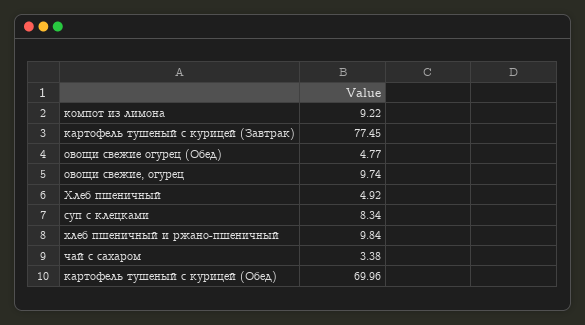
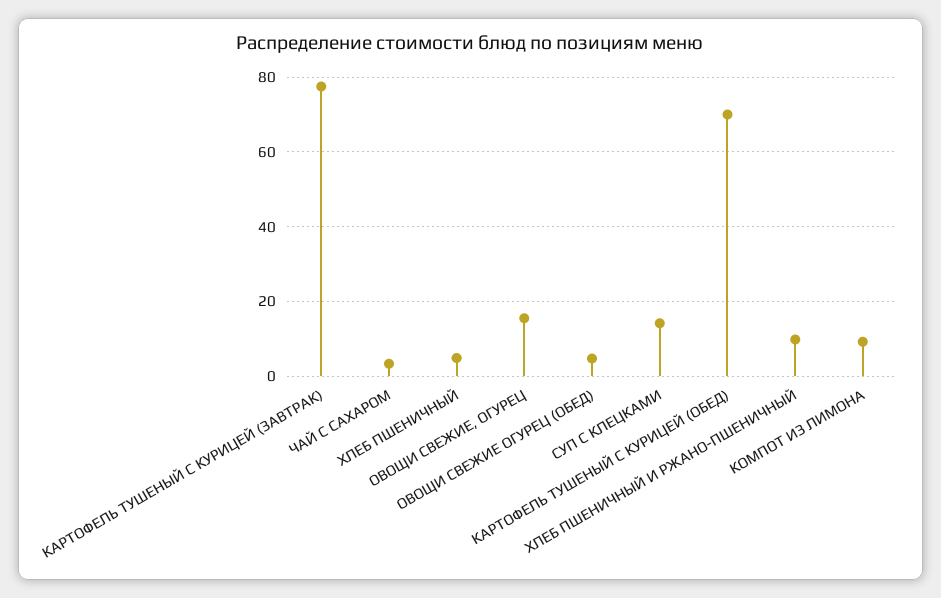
овощи свежие, огурец: 9.74 -> 16
суп с клецками: 8.34 -> 14

